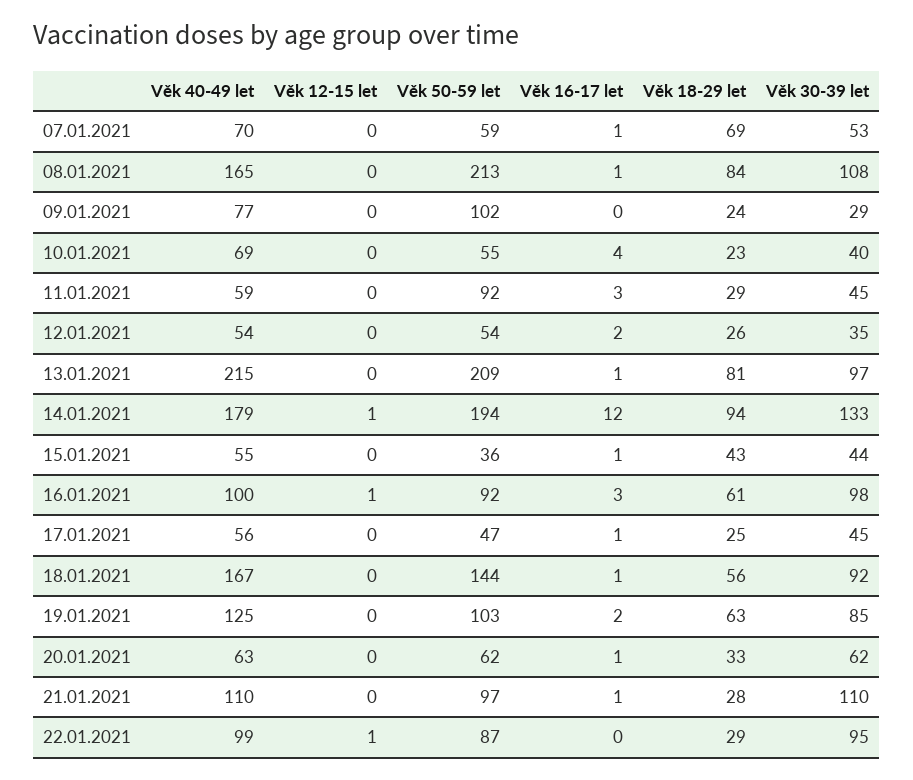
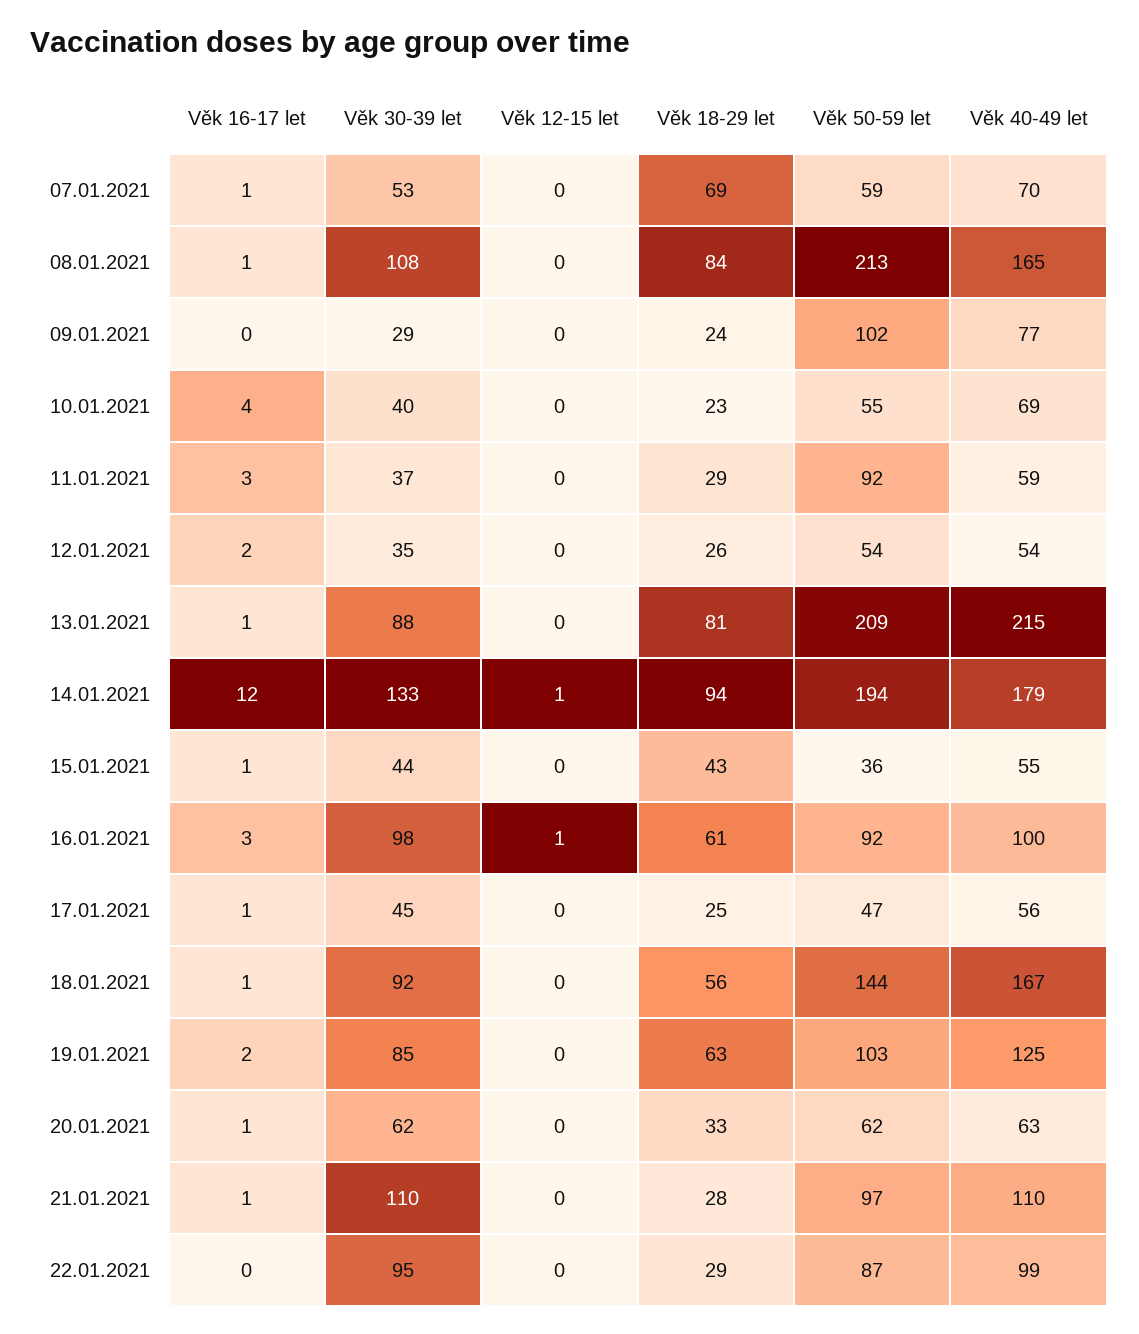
Věk 30-39 let, 11.01.2021: 45 -> 37
Věk 30-39 let, 13.01.2021: 97 -> 88
Věk 12-15 let, 22.01.2021: 1 -> 0

